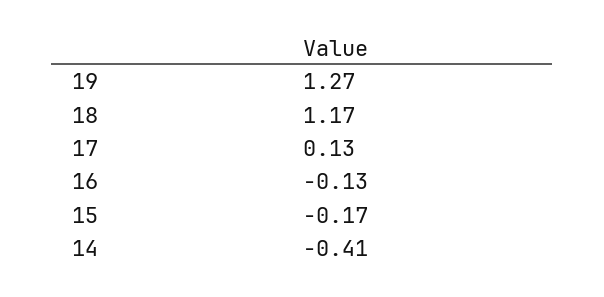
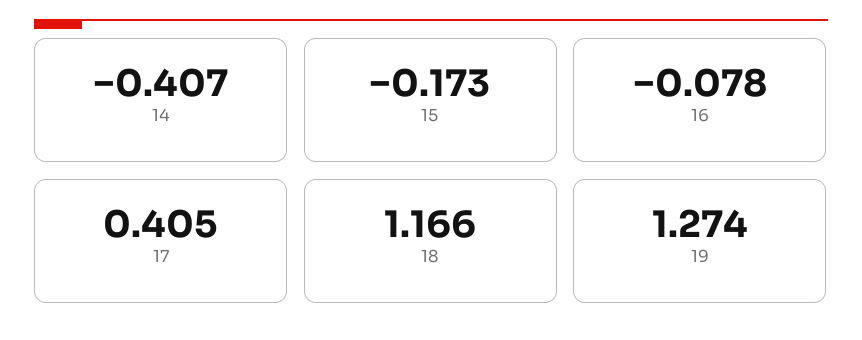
17: 0.13 -> 0.405
16: -0.13 -> -0.078

